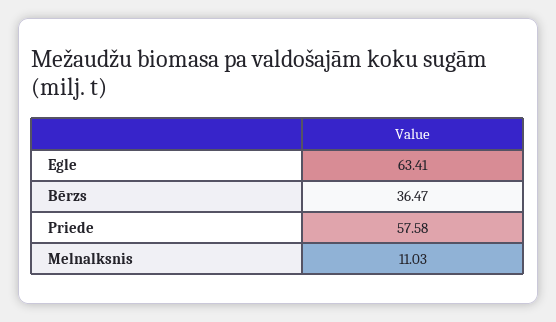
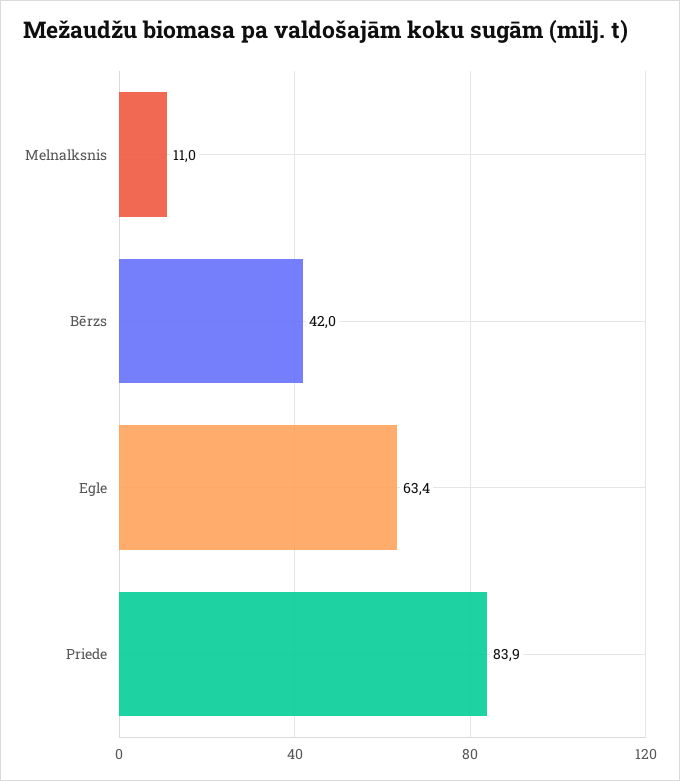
Bērzs: 36.47 -> 42
Priede: 57.58 -> 83.9

